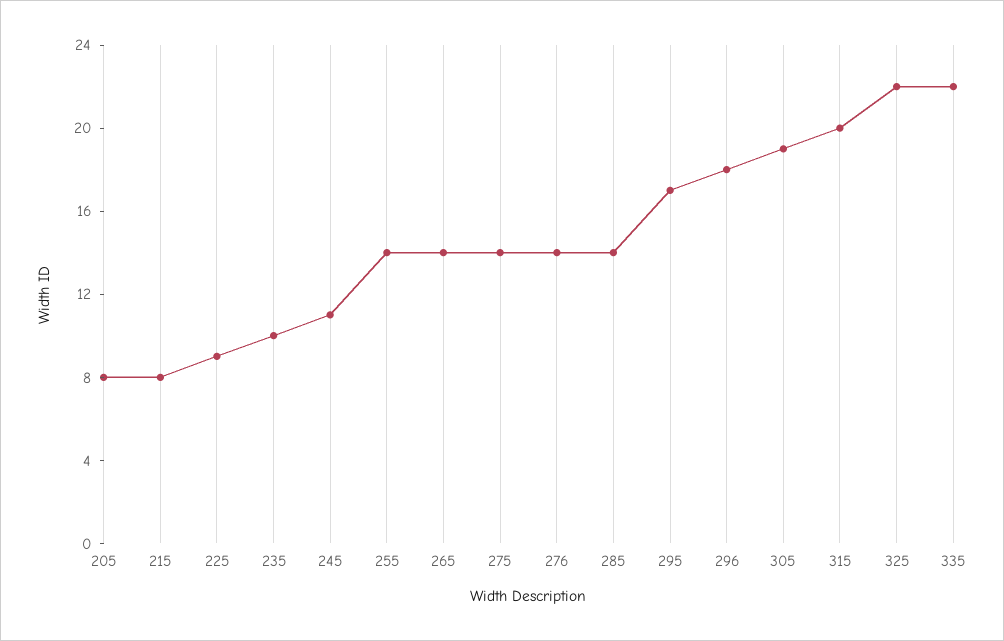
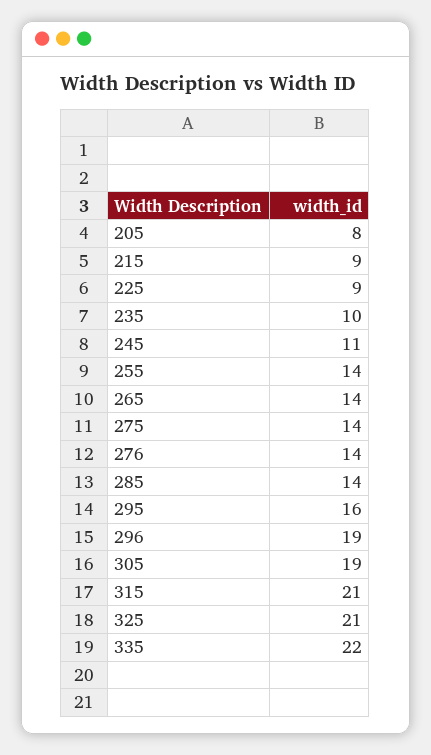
215: 8 -> 9
295: 17 -> 16
296: 18 -> 19
315: 20 -> 21
325: 22 -> 21

